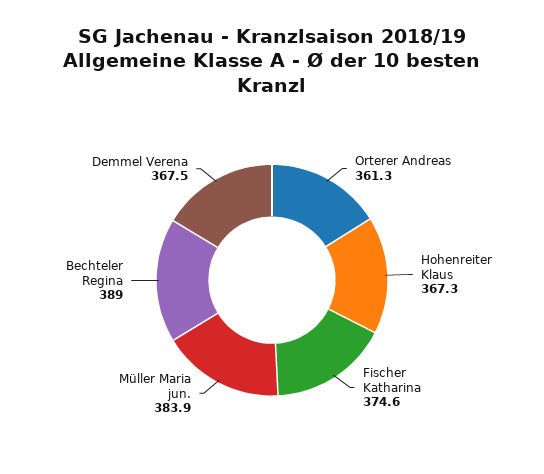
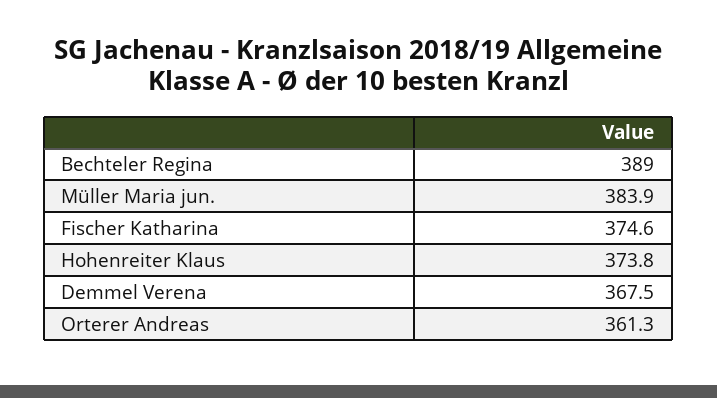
Hohenreiter Klaus: 367.3 -> 373.8

